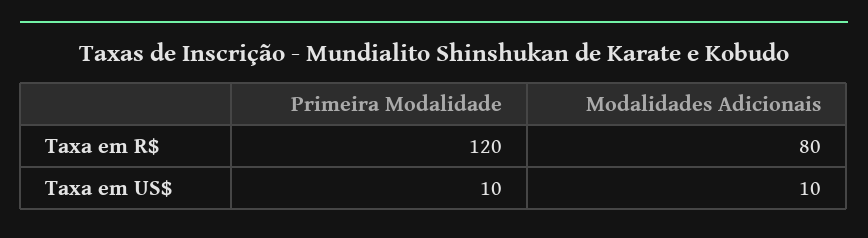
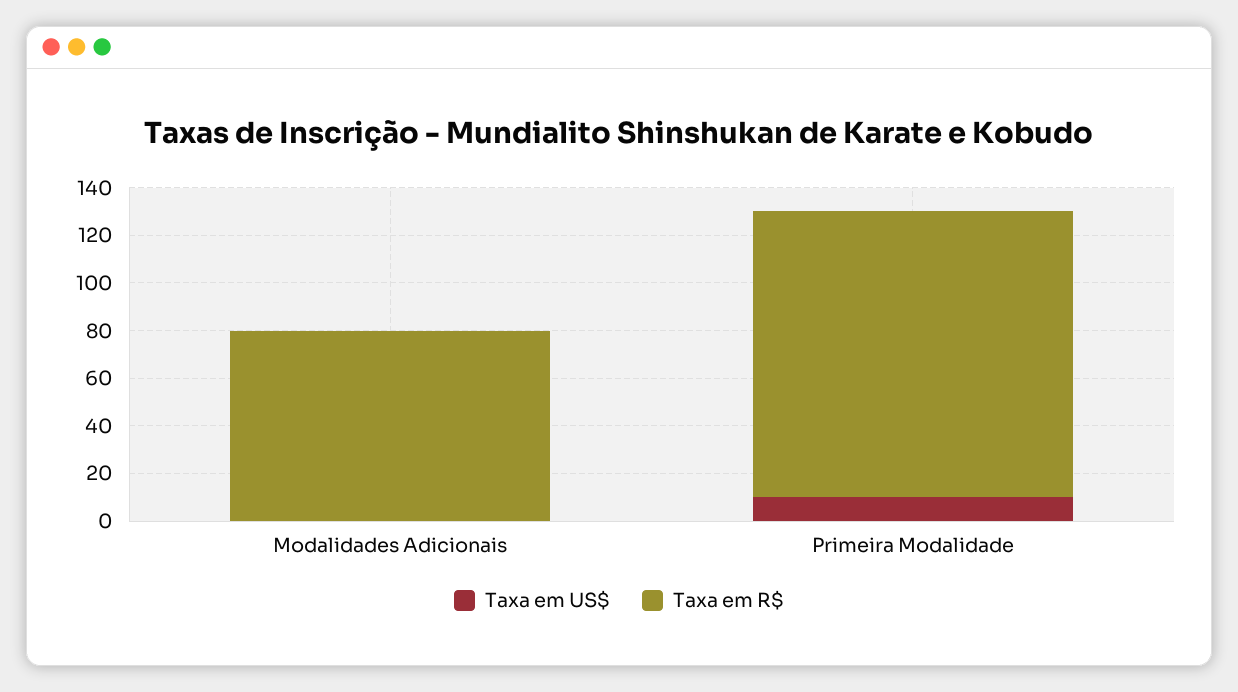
Taxa em US$, Modalidades Adicionais: 10 -> 0

